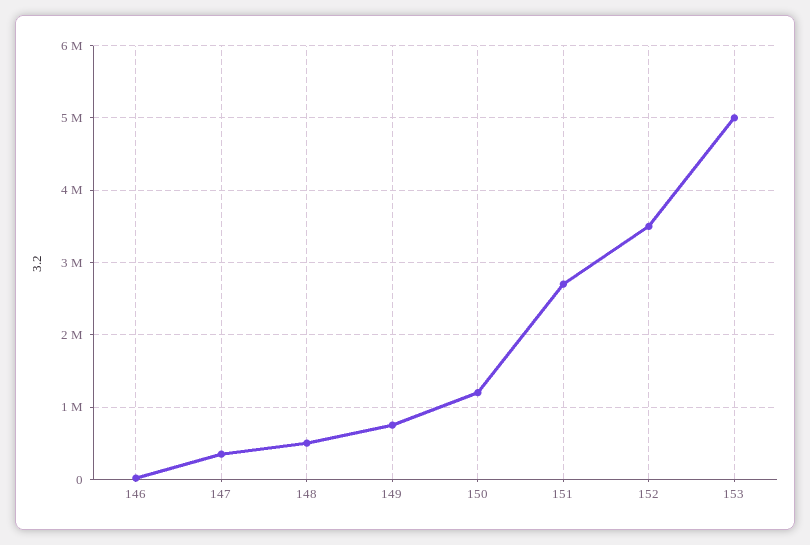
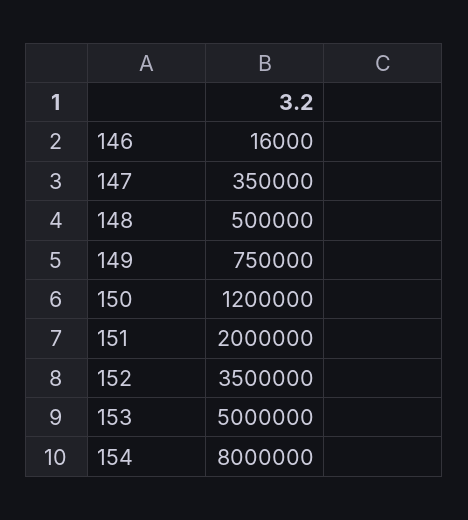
151: 2700000 -> 2000000
154: none -> 8000000

